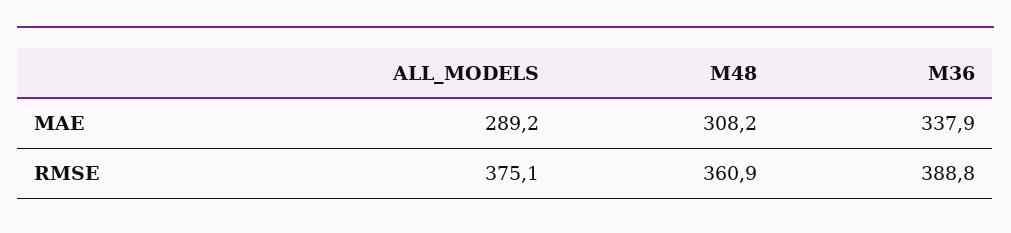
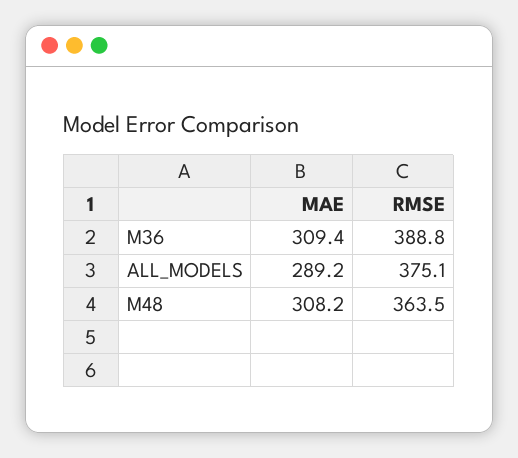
M36, MAE: 337.9 -> 309.4
M48, RMSE: 360.9 -> 363.5

